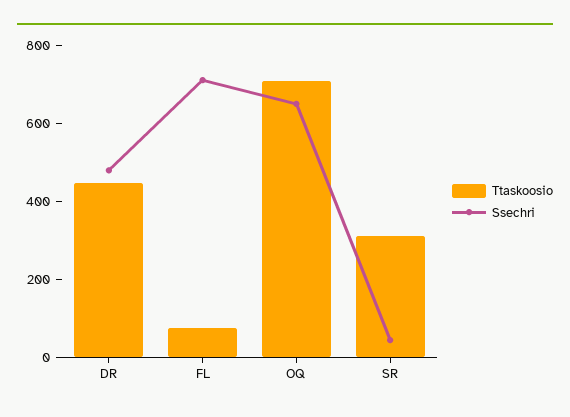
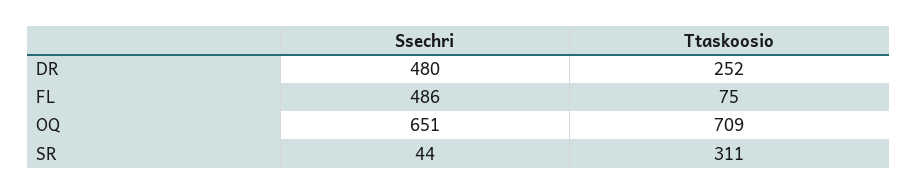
Ttaskoosio, DR: 450 -> 252
Ssechri, FL: 700 -> 486

